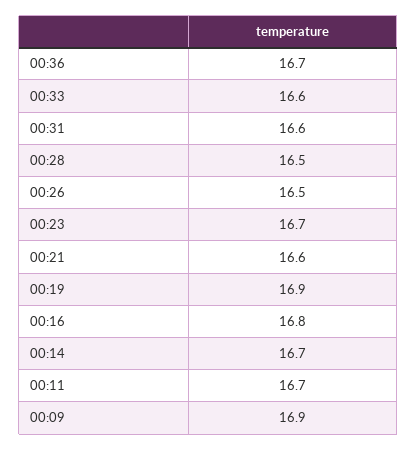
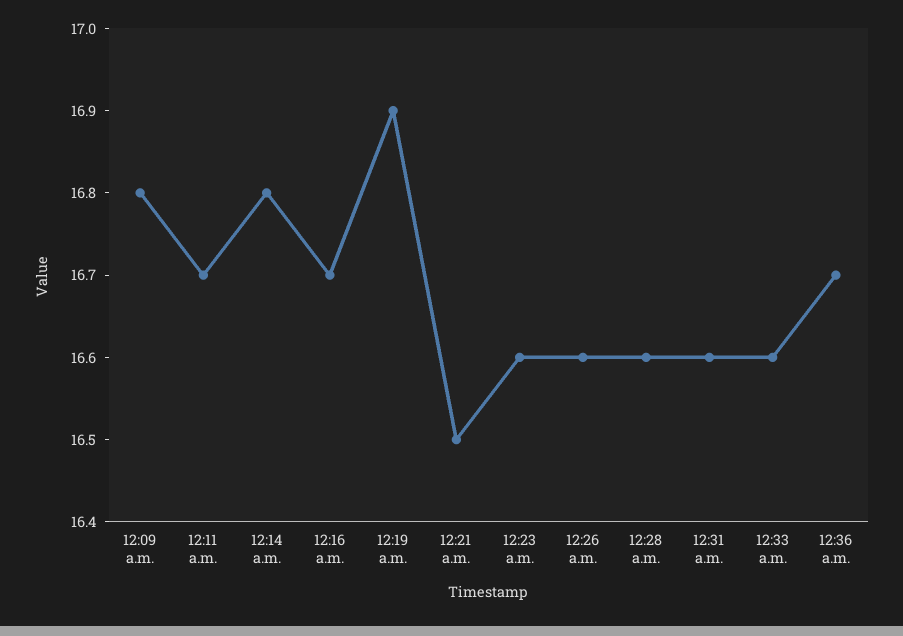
00:28: 16.5 -> 16.6
00:26: 16.5 -> 16.6
00:23: 16.7 -> 16.6
00:21: 16.6 -> 16.5
00:16: 16.8 -> 16.7
00:14: 16.7 -> 16.8
00:09: 16.9 -> 16.8

